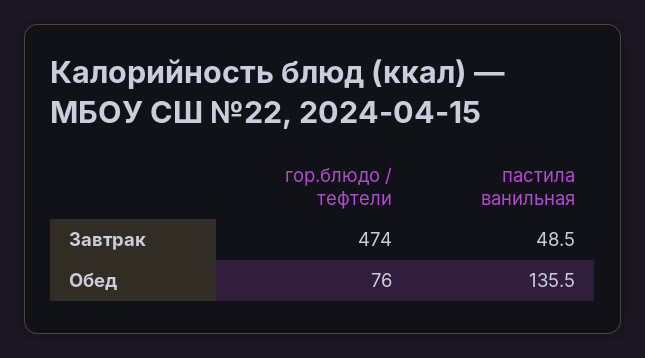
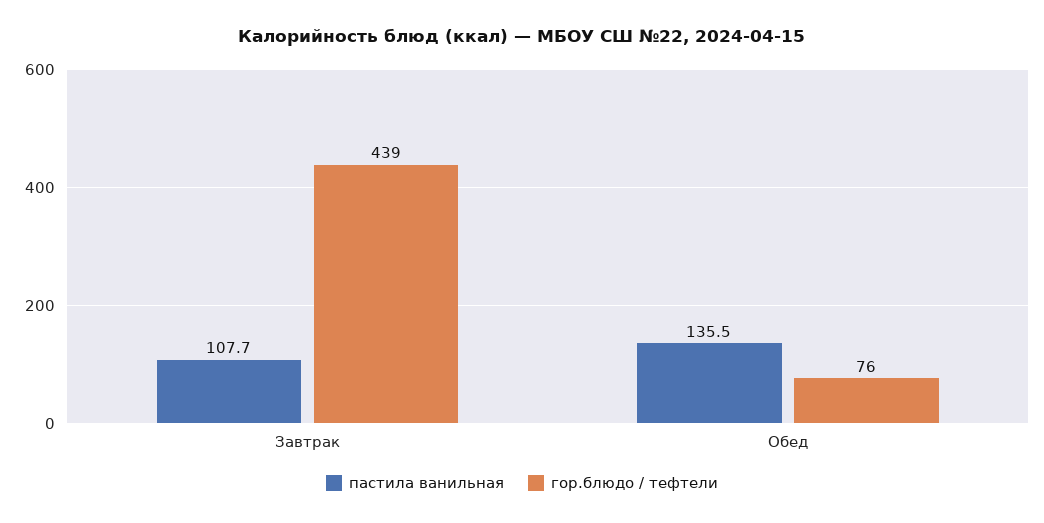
гор.блюдо / тефтели, Завтрак: 474 -> 439
пастила ванильная, Завтрак: 48.5 -> 107.7

